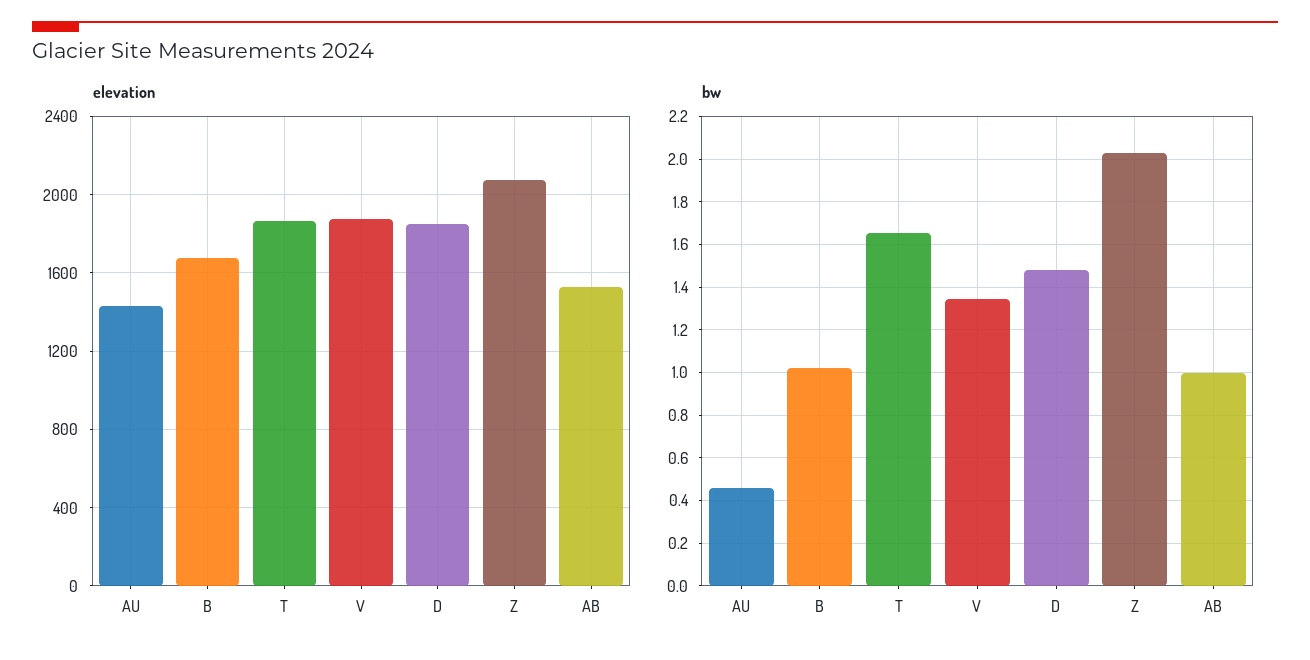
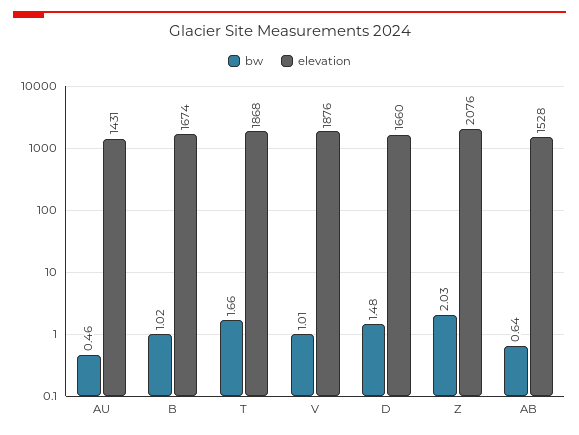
elevation, D: 1850 -> 1660
bw, V: 1.35 -> 1.01
bw, AB: 1 -> 0.64

